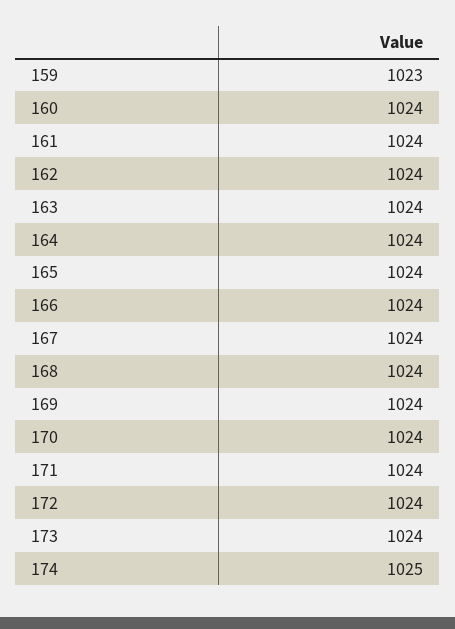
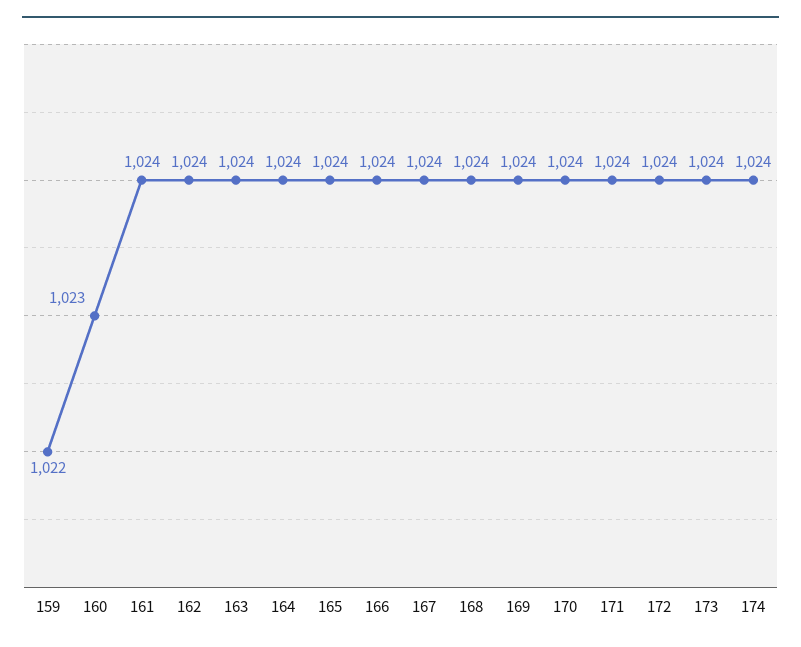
159: 1023 -> 1022
160: 1024 -> 1023
174: 1025 -> 1024

